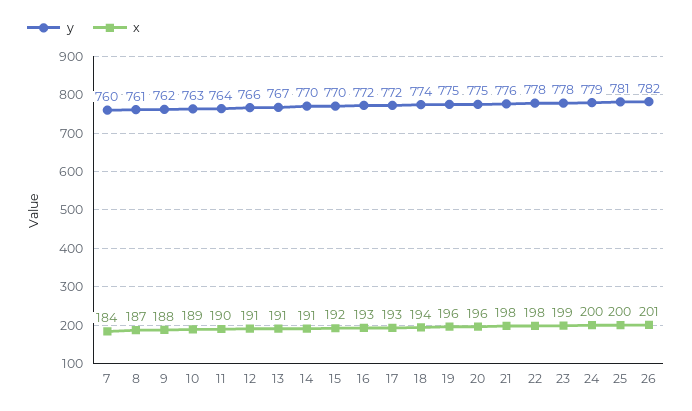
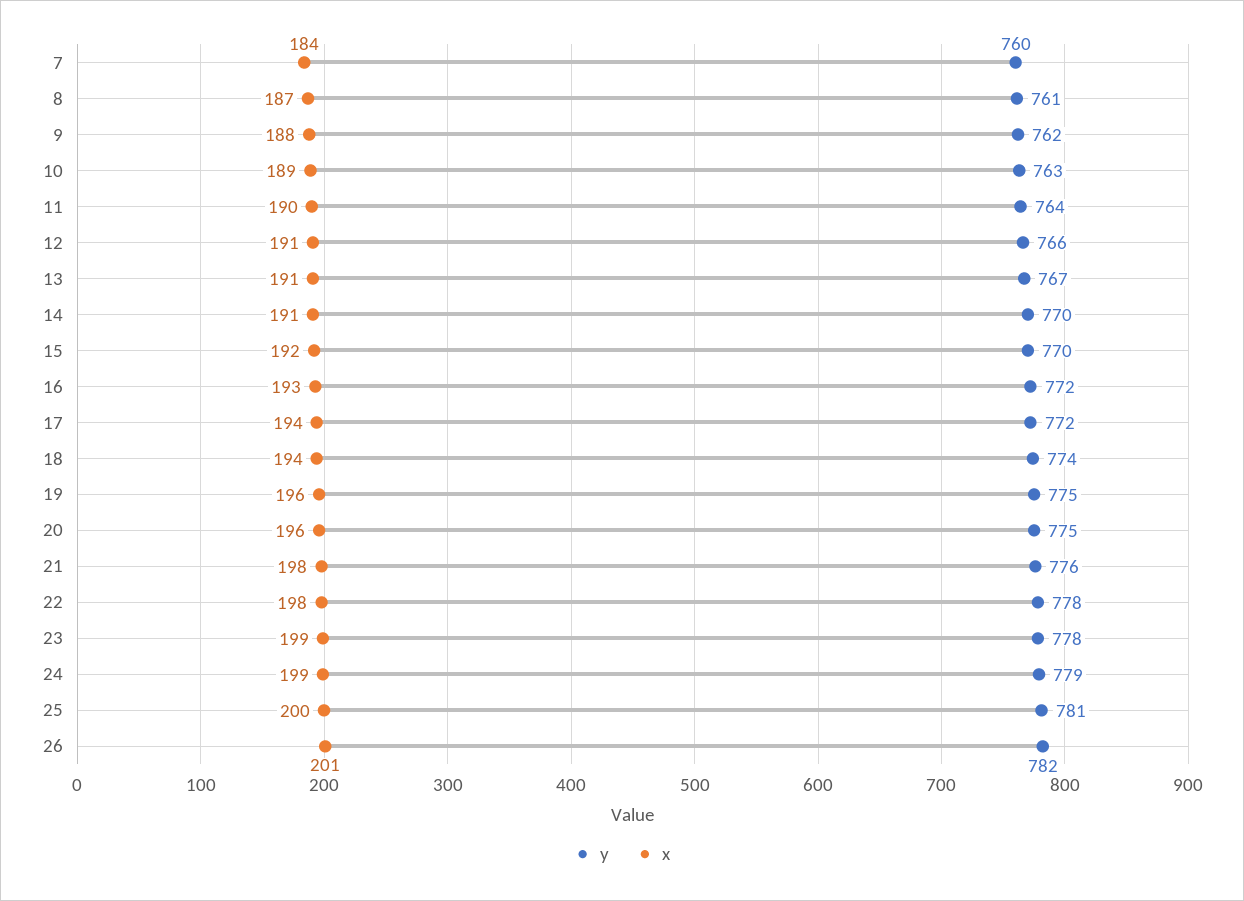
x, 17: 193 -> 194
x, 24: 200 -> 199

